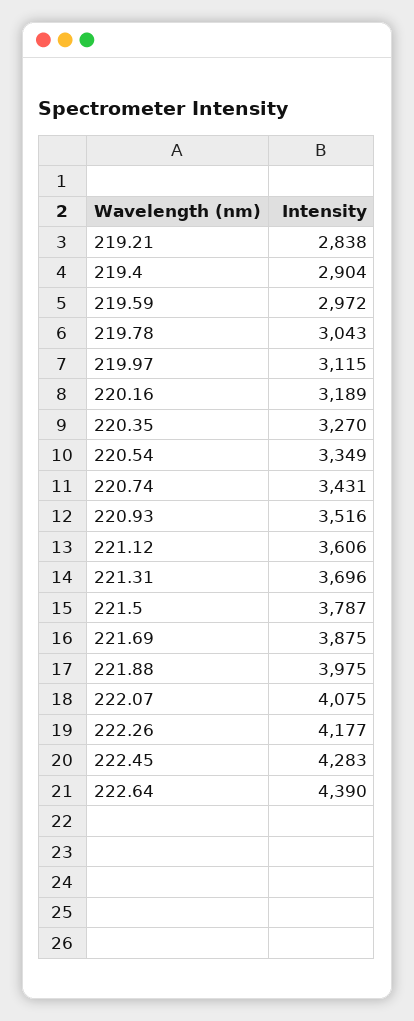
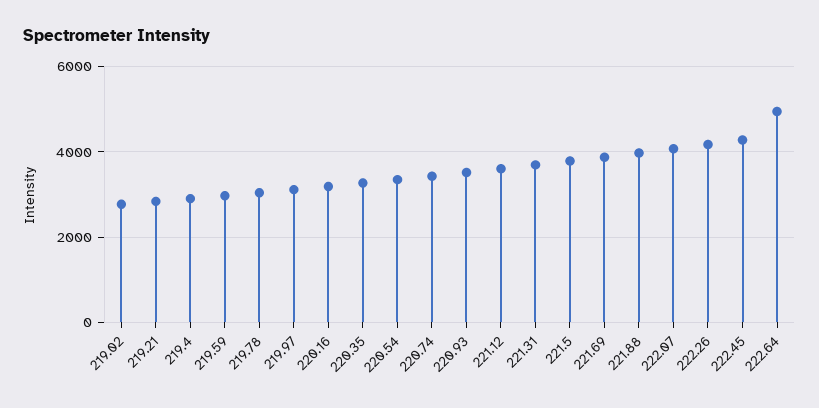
222.64: 4390 -> 5000
219.02: none -> 2800

